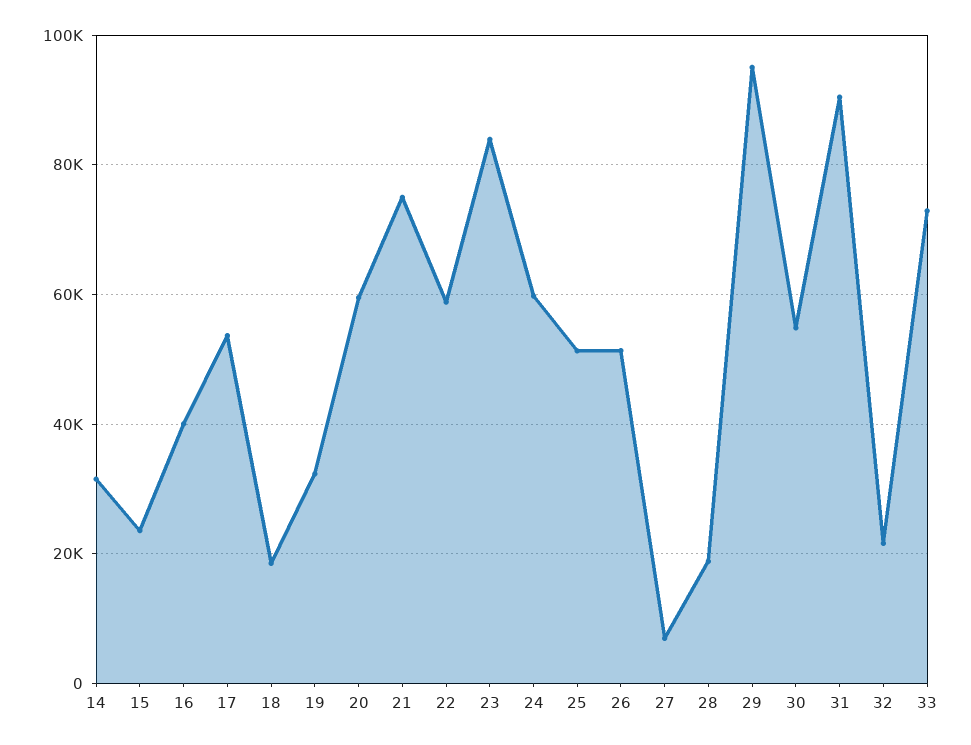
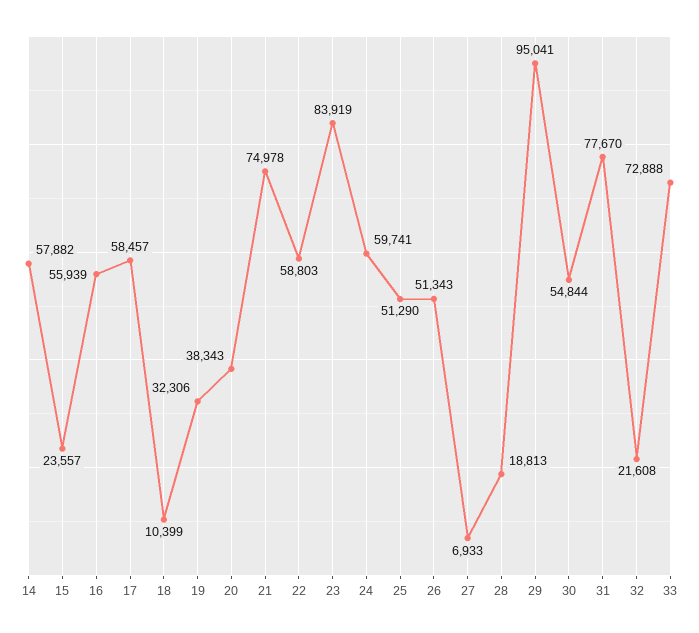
14: 32000 -> 57882
16: 40000 -> 55939
17: 54000 -> 58457
18: 18000 -> 10399
20: 60000 -> 38343
31: 90000 -> 77670

